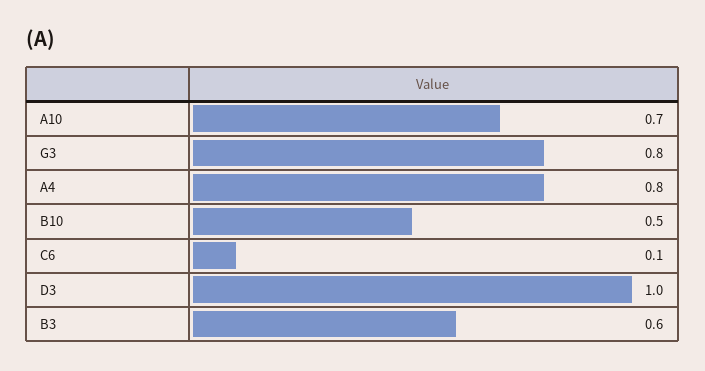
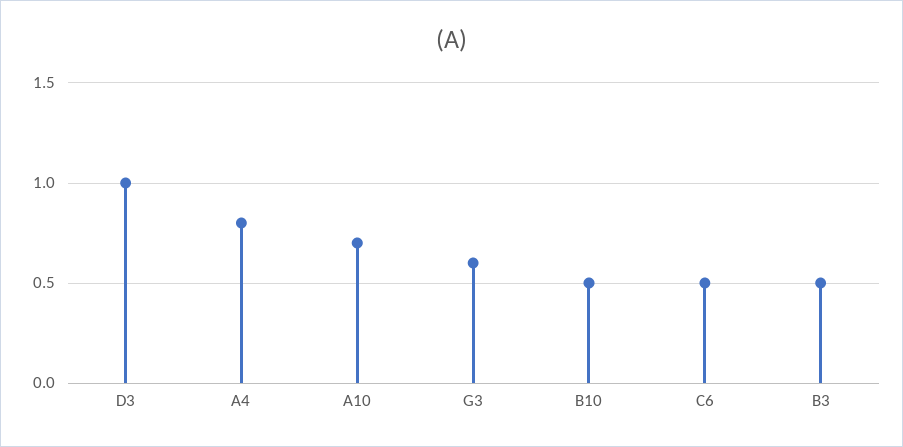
G3: 0.8 -> 0.6
C6: 0.1 -> 0.5
B3: 0.6 -> 0.5

